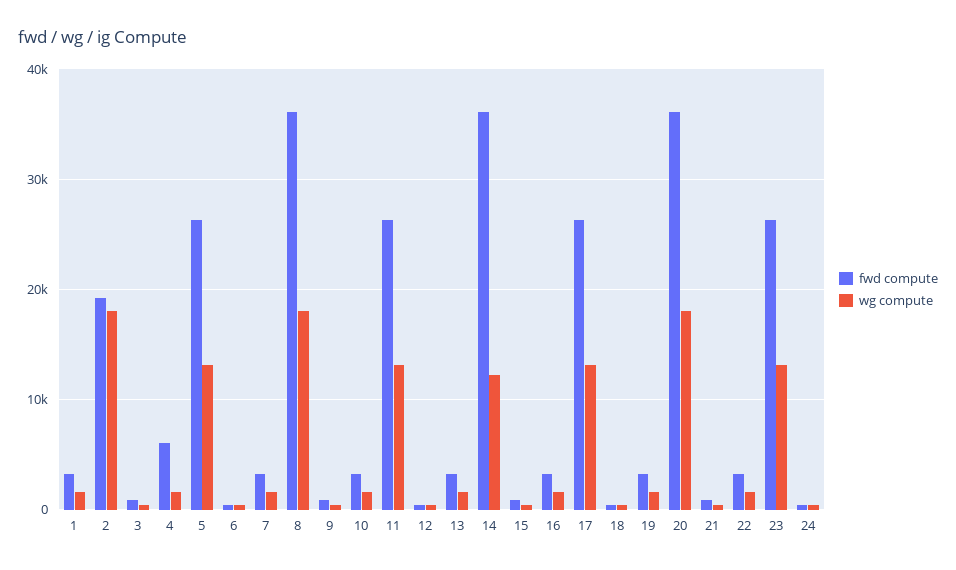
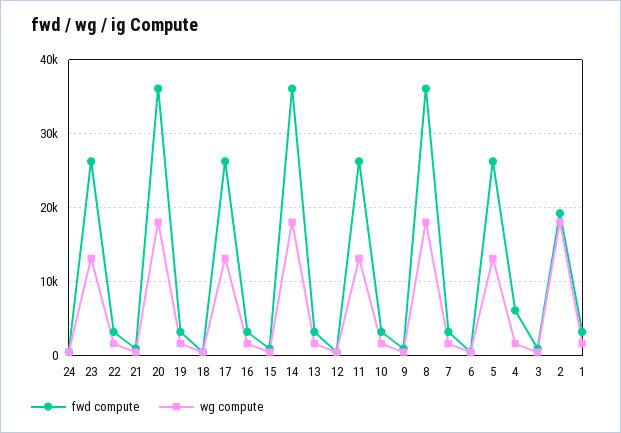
wg compute, 14: 12000 -> 18000

